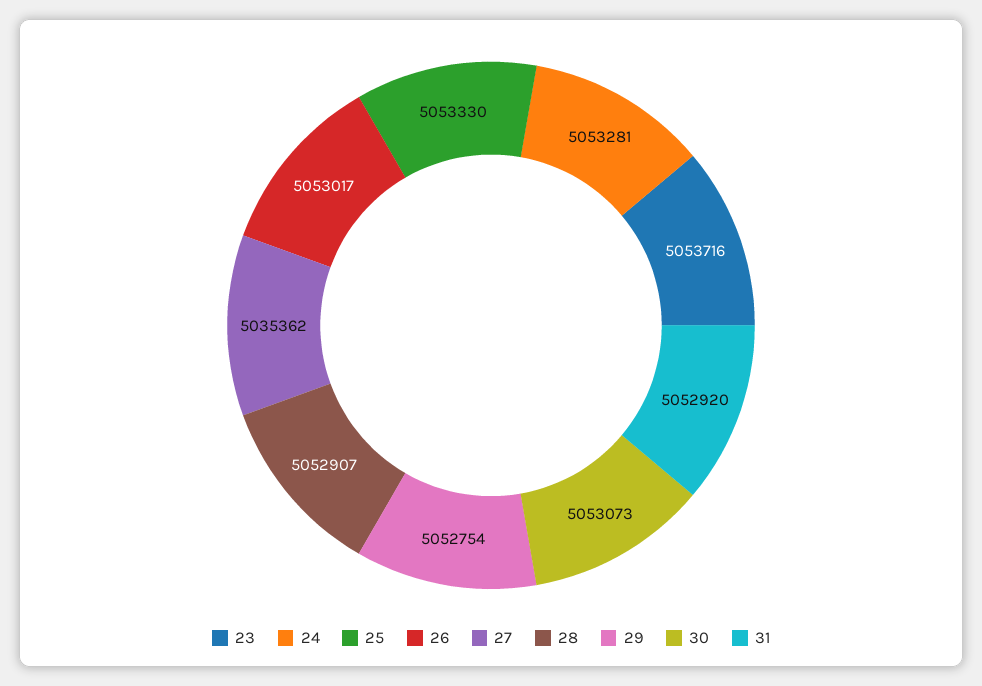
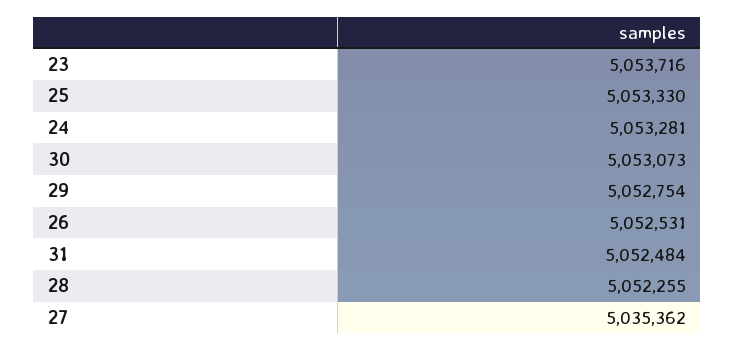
26: 5053017 -> 5052531
28: 5052907 -> 5052255
31: 5052920 -> 5052484

